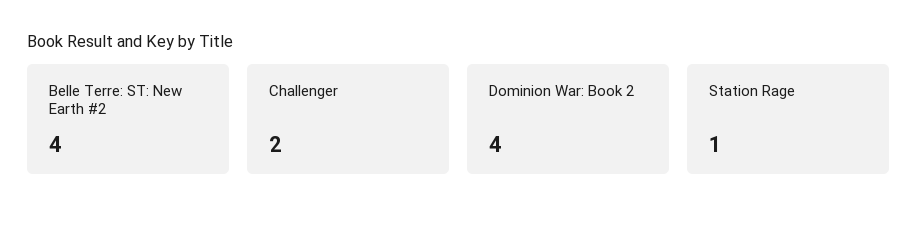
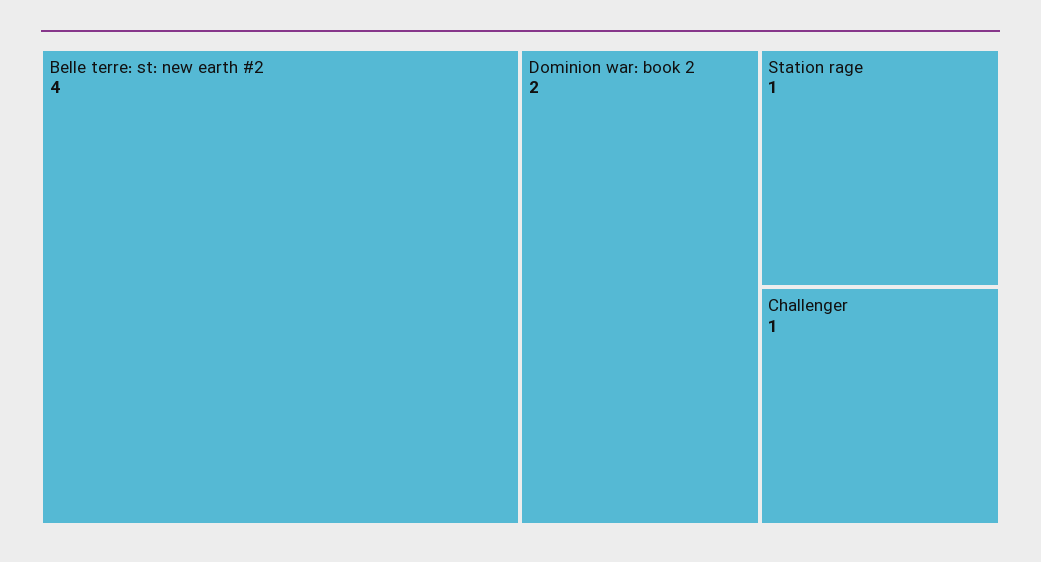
Challenger: 2 -> 1
Dominion War: Book 2: 4 -> 2

